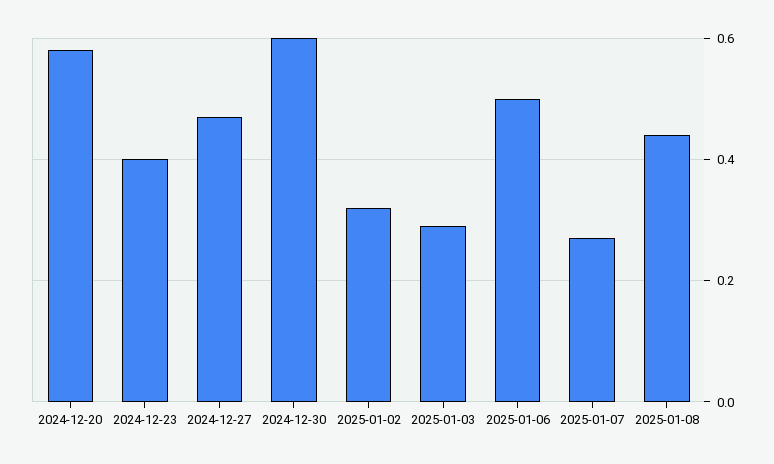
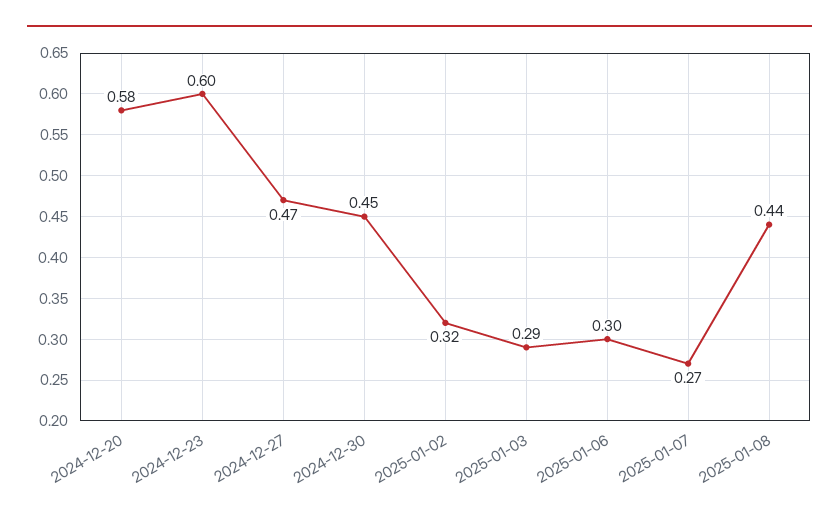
2024-12-23: 0.4 -> 0.6
2024-12-30: 0.6 -> 0.45
2025-01-06: 0.5 -> 0.3

